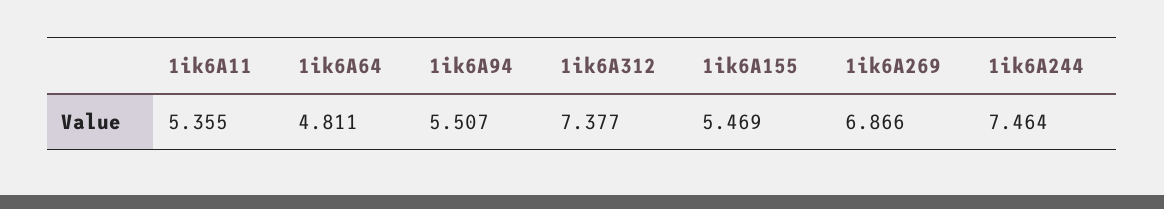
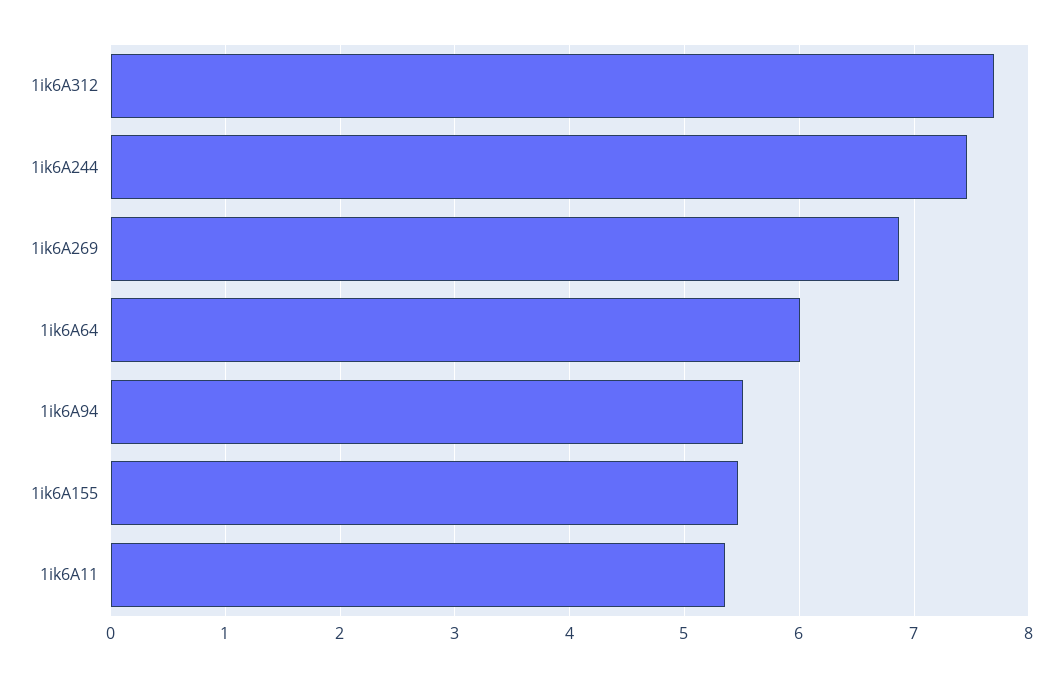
1ik6A64: 4.811 -> 6
1ik6A312: 7.377 -> 7.7

